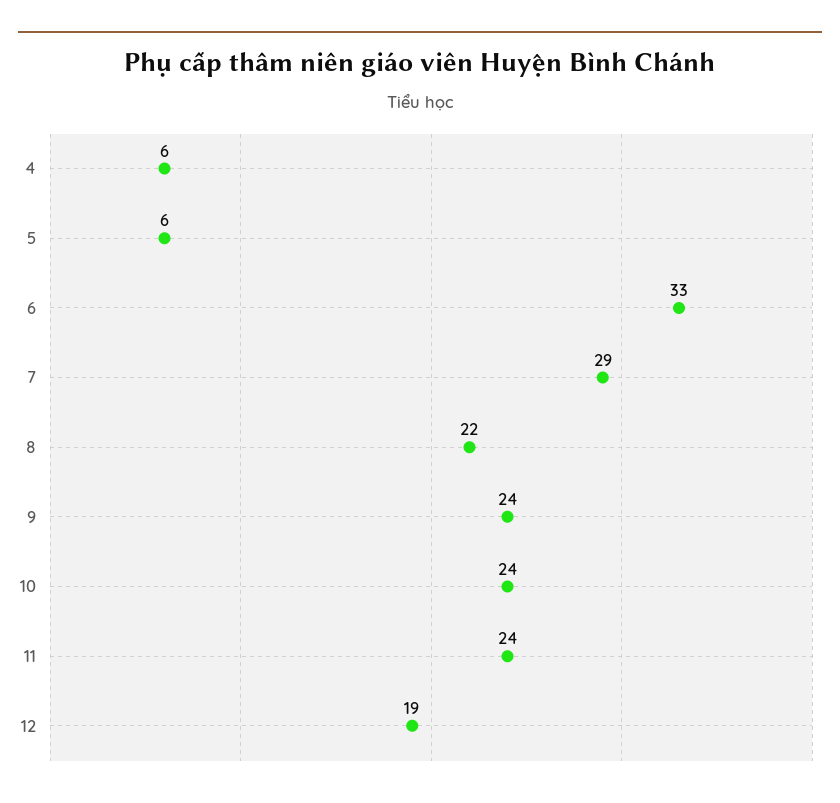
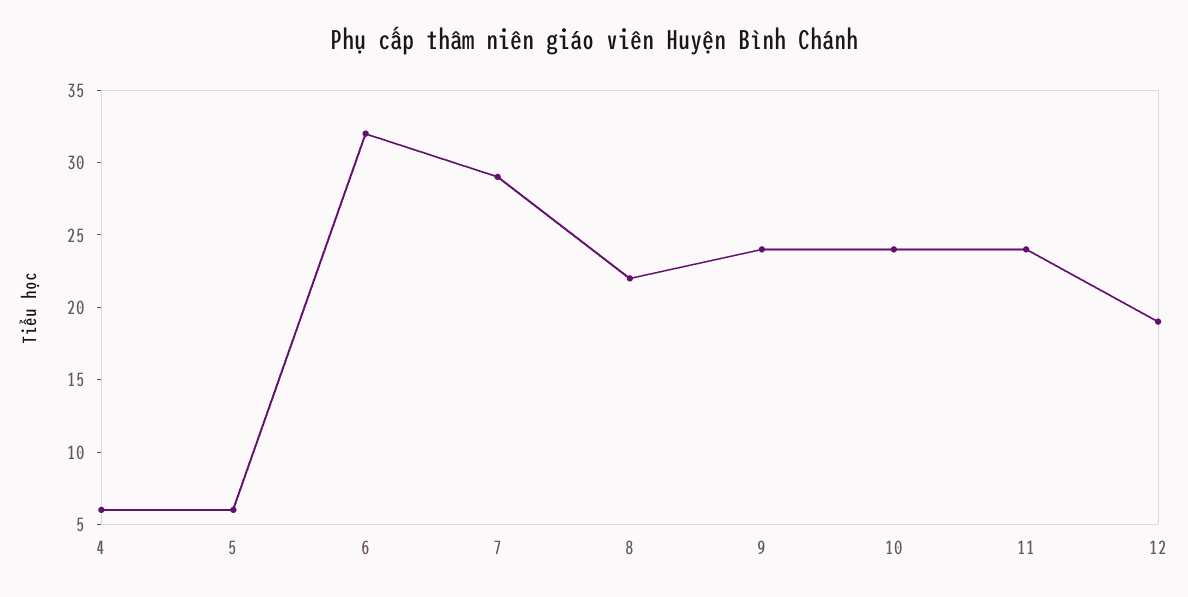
6: 33 -> 32

